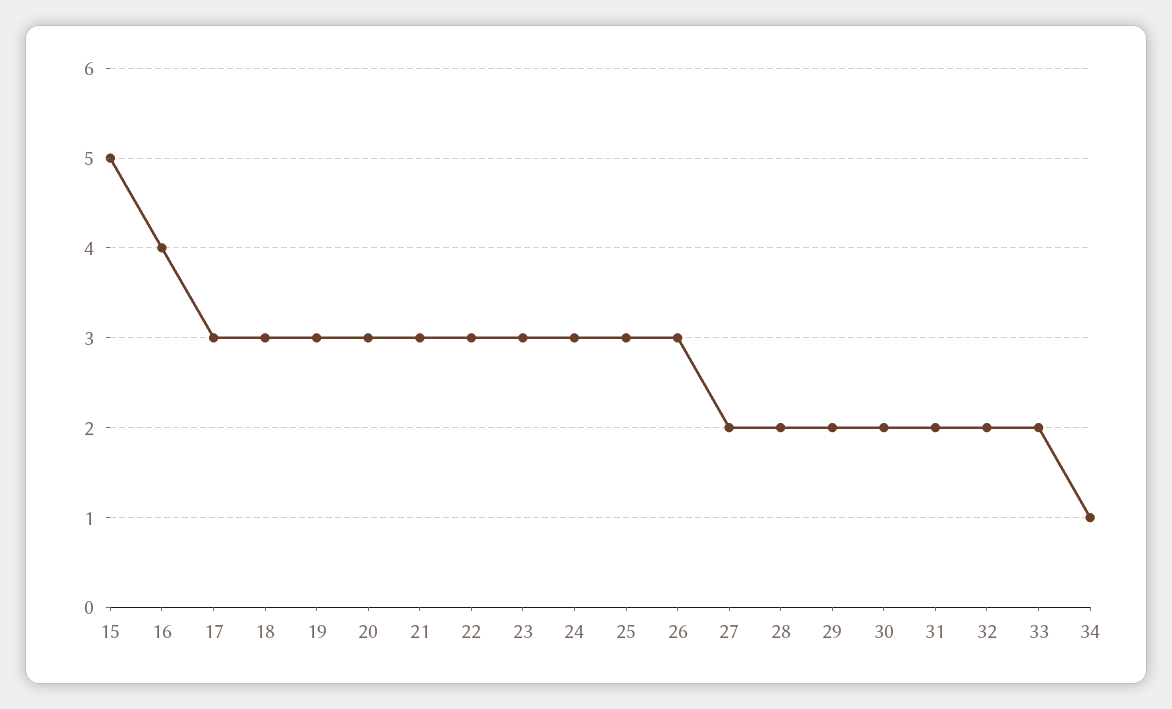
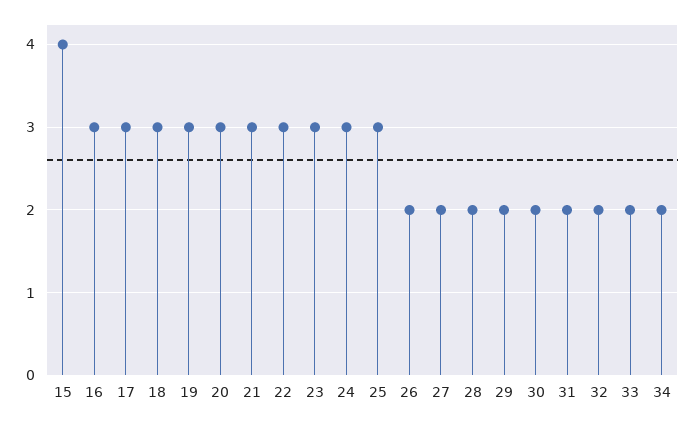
15: 5 -> 4
16: 4 -> 3
26: 3 -> 2
34: 1 -> 2

